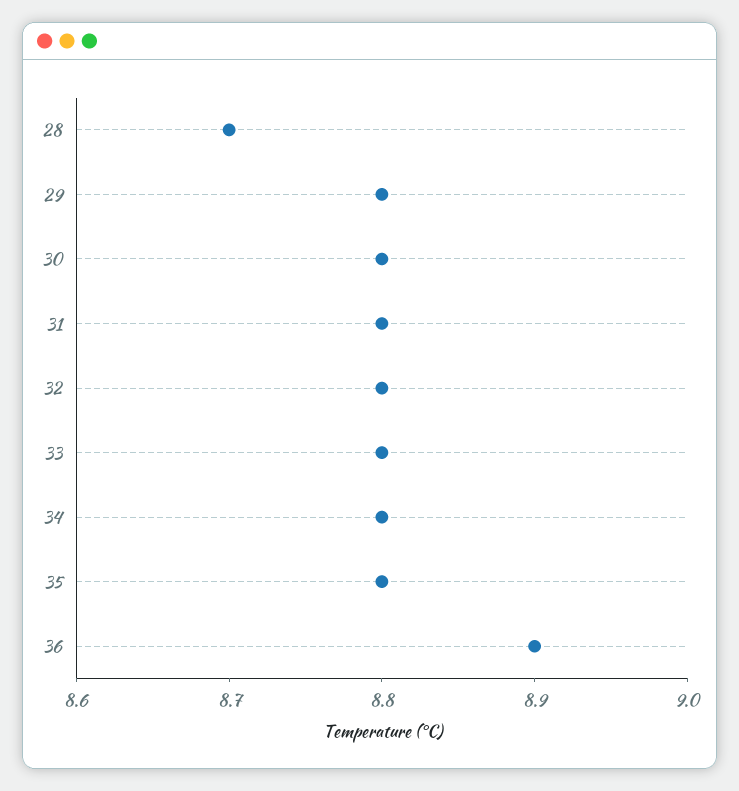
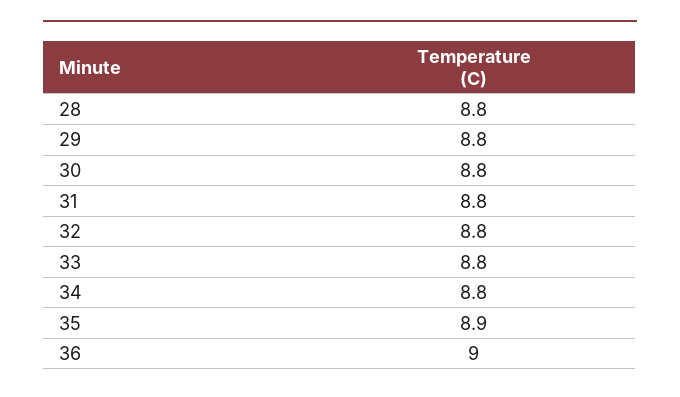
28: 8.7 -> 8.8
35: 8.8 -> 8.9
36: 8.9 -> 9

